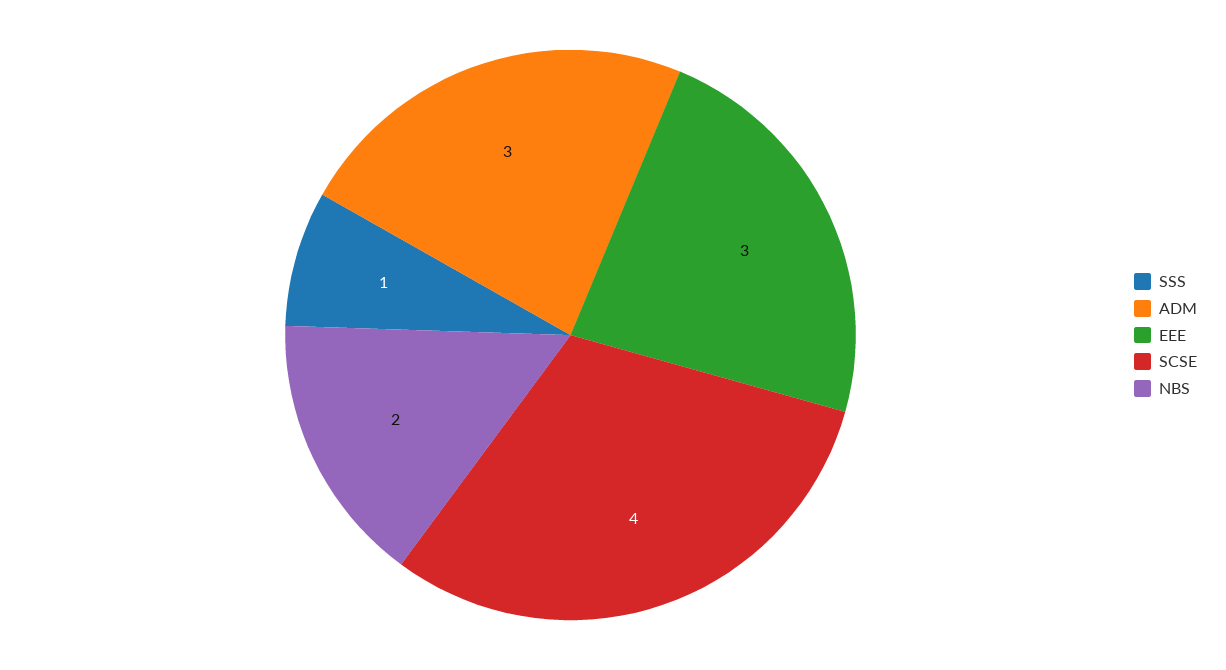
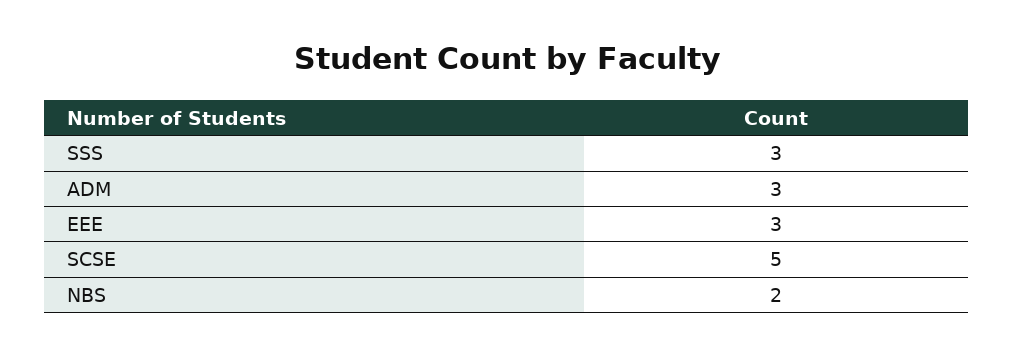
SSS: 1 -> 3
SCSE: 4 -> 5

